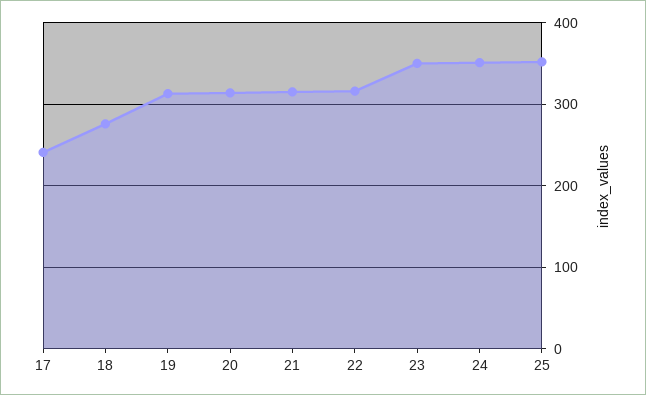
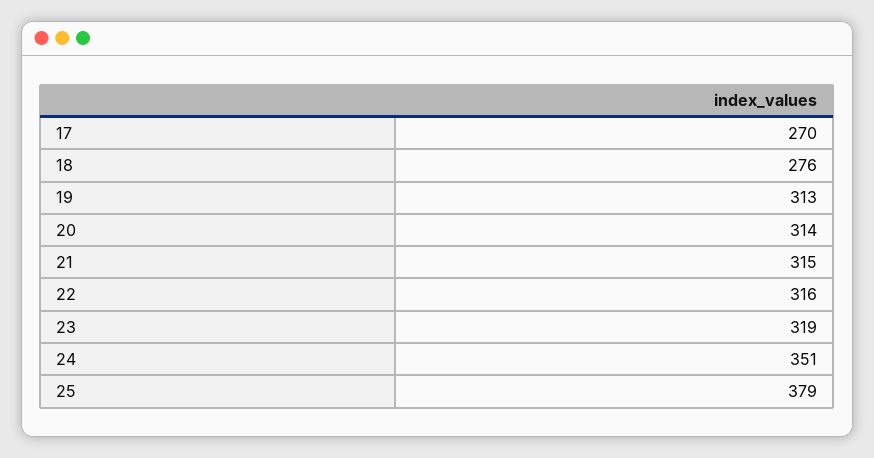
17: 240 -> 270
23: 350 -> 319
25: 350 -> 379

